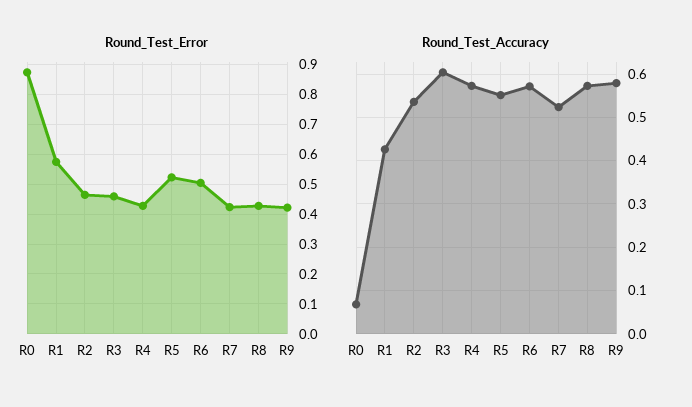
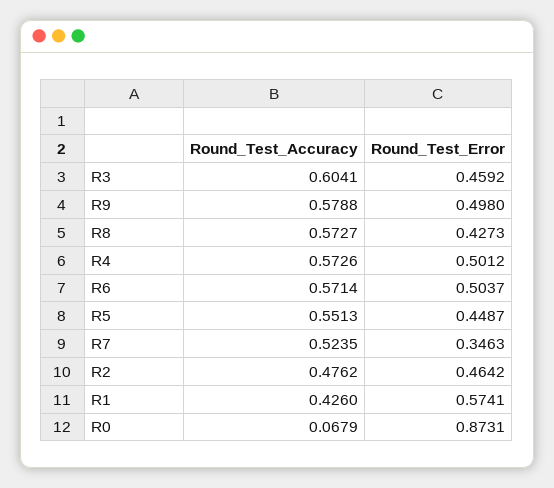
Round_Test_Error, R4: 0.425 -> 0.5012
Round_Test_Error, R5: 0.525 -> 0.4487
Round_Test_Error, R7: 0.425 -> 0.3463
Round_Test_Error, R9: 0.425 -> 0.498
Round_Test_Accuracy, R2: 0.54 -> 0.4762

